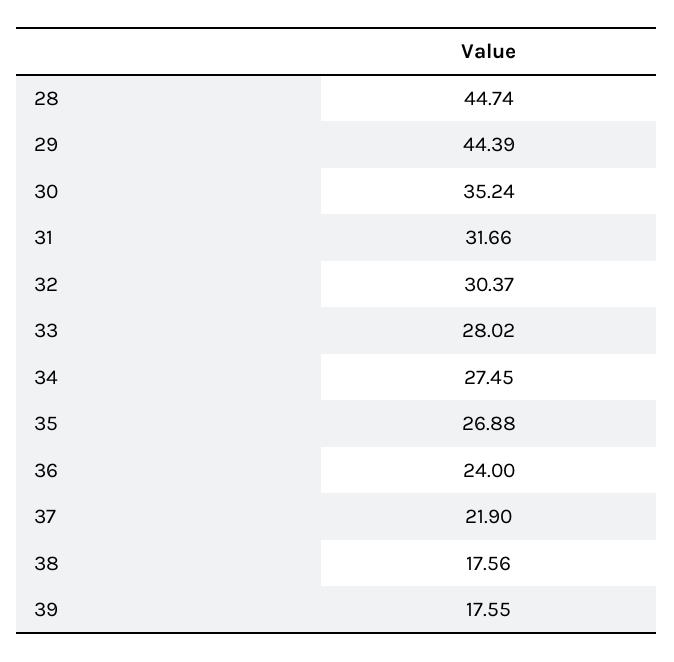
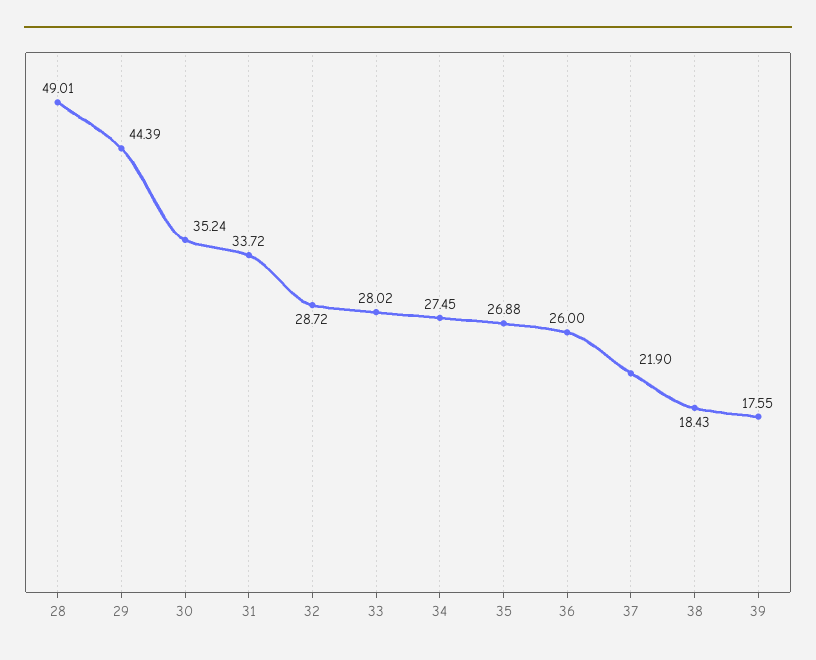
28: 44.74 -> 49.01
31: 31.66 -> 33.72
32: 30.37 -> 28.72
36: 24 -> 26
38: 17.56 -> 18.43

